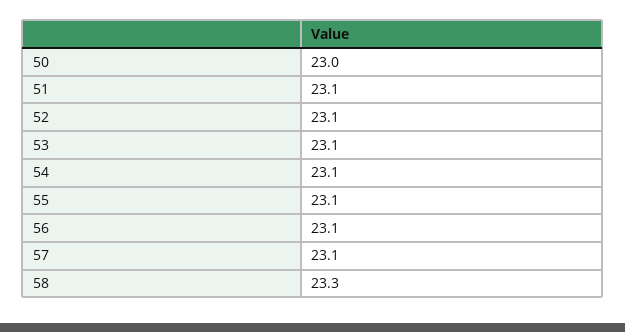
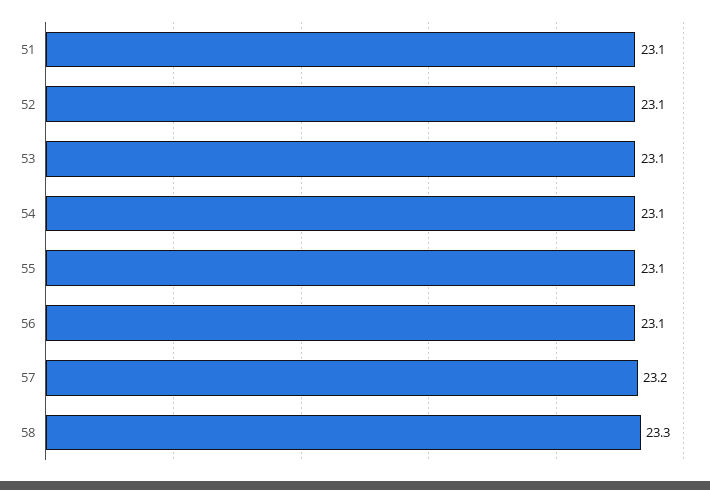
50: 23 -> none
57: 23.1 -> 23.2

